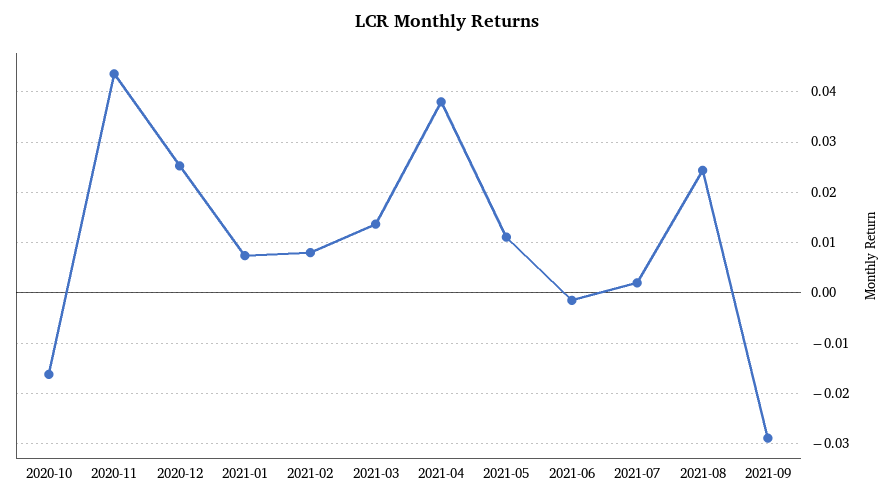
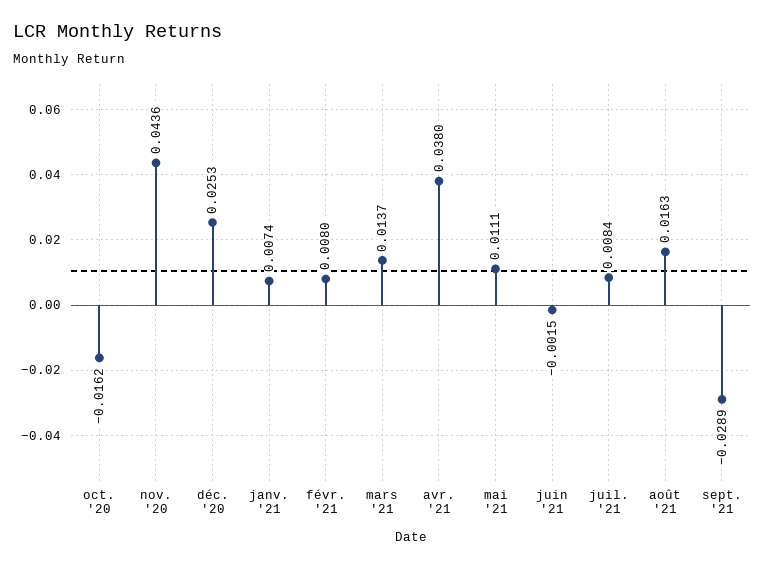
2021-07: 0.002 -> 0.0084
2021-08: 0.024 -> 0.0163

